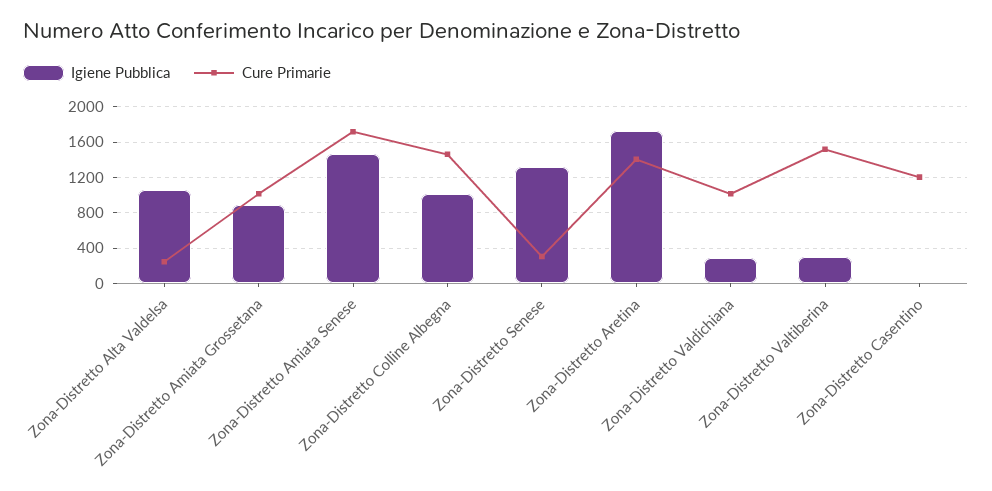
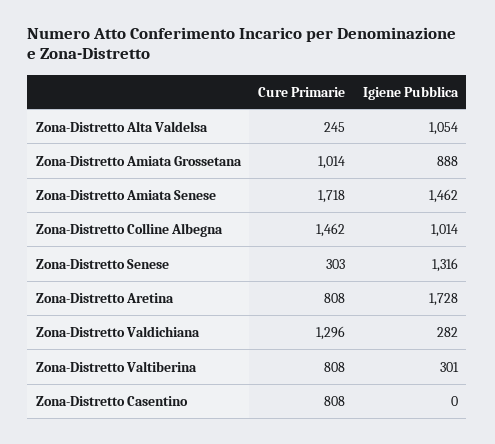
Cure Primarie, Zona-Distretto Aretina: 1400 -> 808
Cure Primarie, Zona-Distretto Valdichiana: 1000 -> 1296
Cure Primarie, Zona-Distretto Valtiberina: 1500 -> 808
Cure Primarie, Zona-Distretto Casentino: 1200 -> 808

